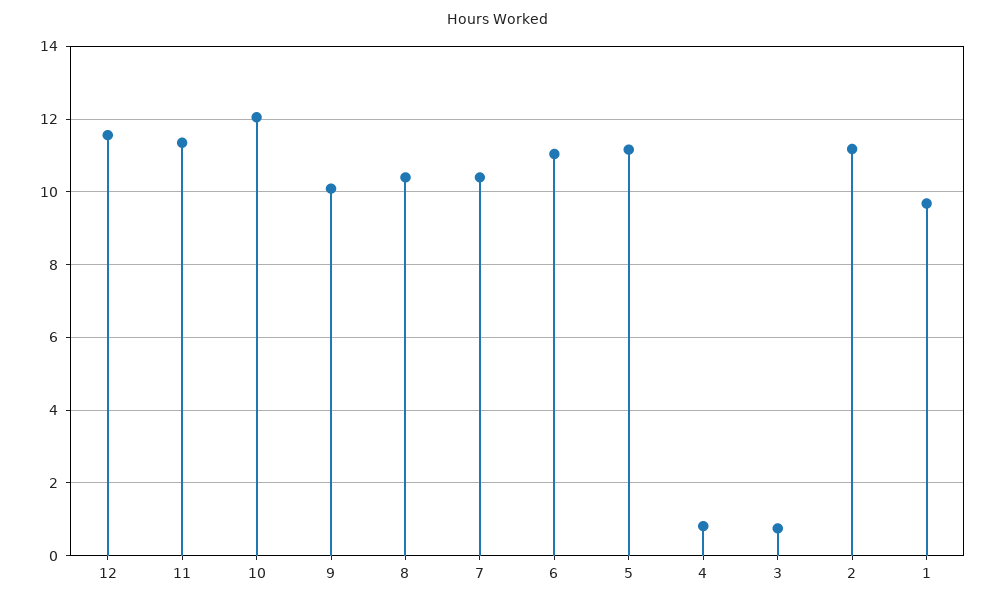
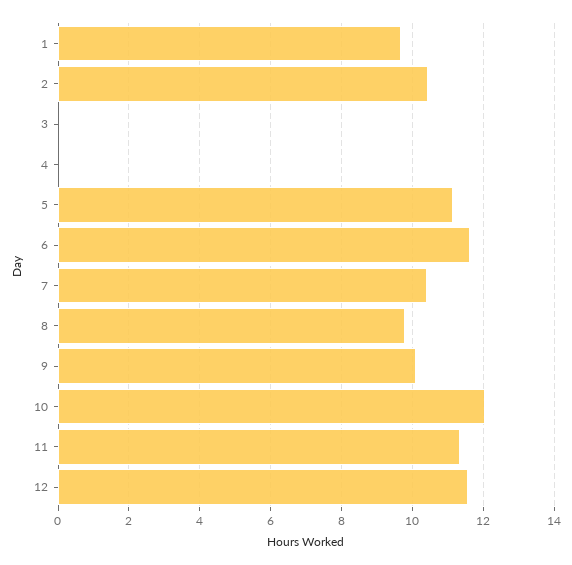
8: 10.4 -> 9.8
6: 11 -> 11.6
4: 0.8 -> 0
3: 0.8 -> 0
2: 11.2 -> 10.4

